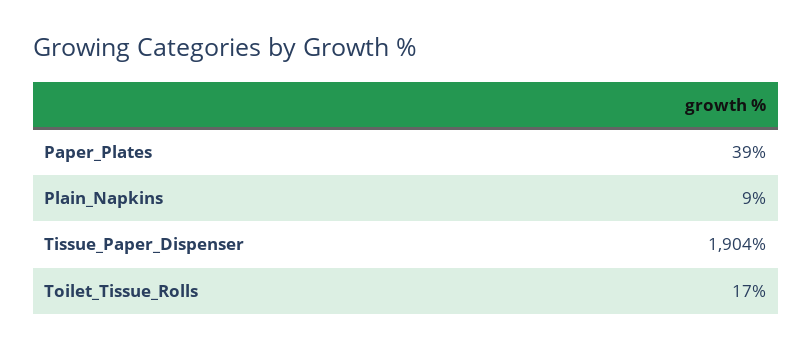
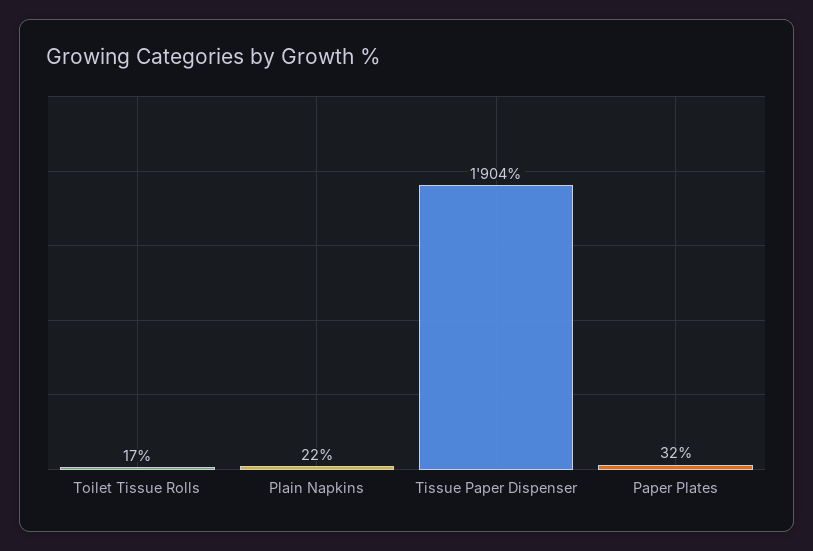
Paper_Plates: 39 -> 32
Plain_Napkins: 9 -> 22

